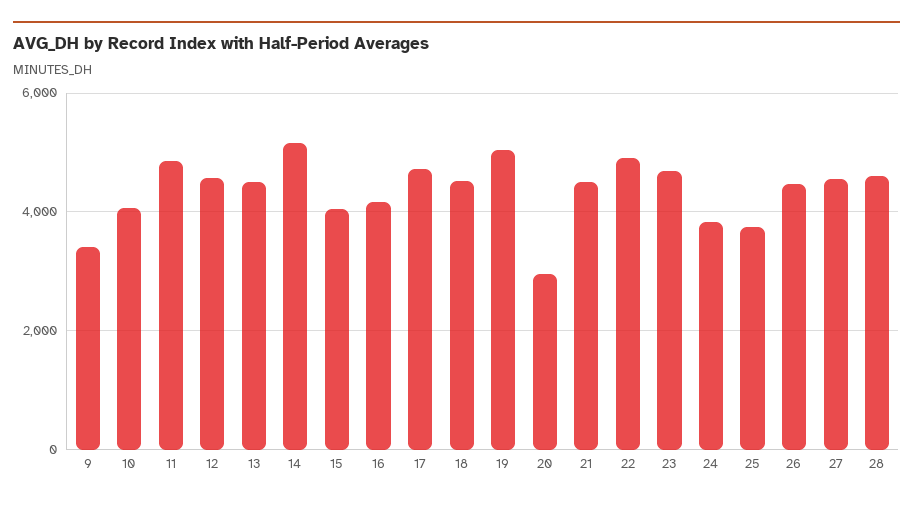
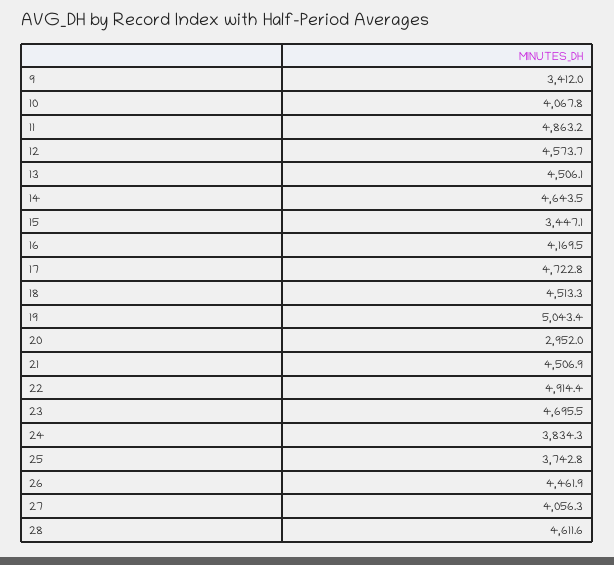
14: 5200 -> 4643.5
15: 4000 -> 3447.1
27: 4600 -> 4056.3

